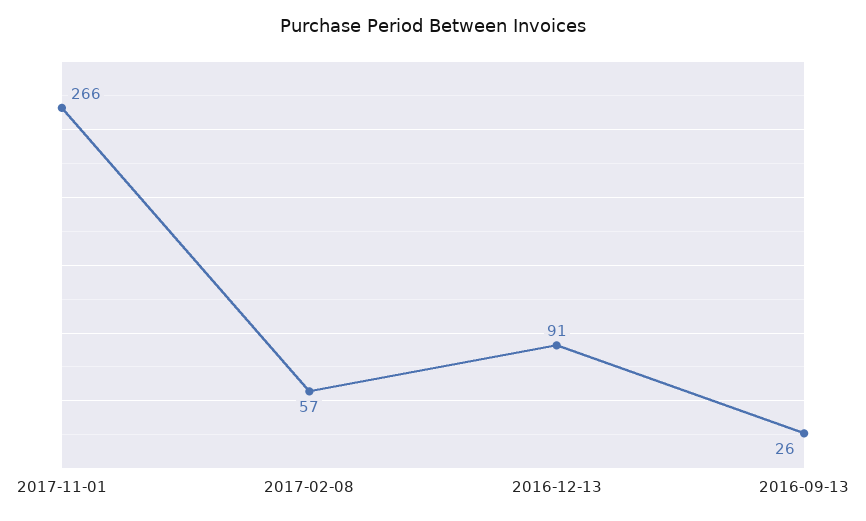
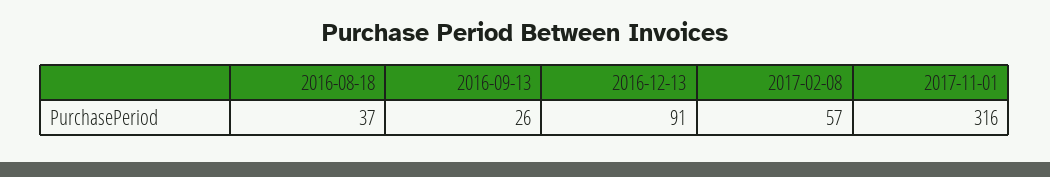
2017-11-01: 266 -> 316
2016-08-18: none -> 37

